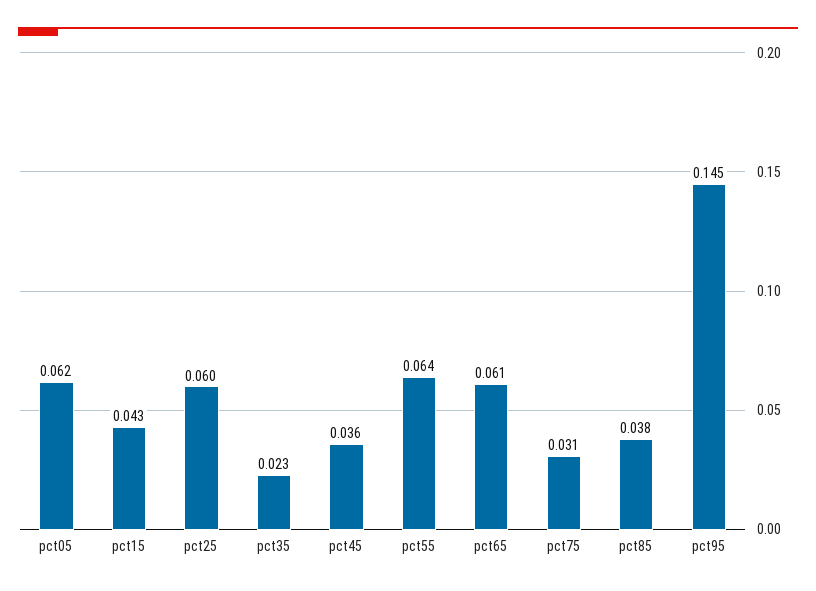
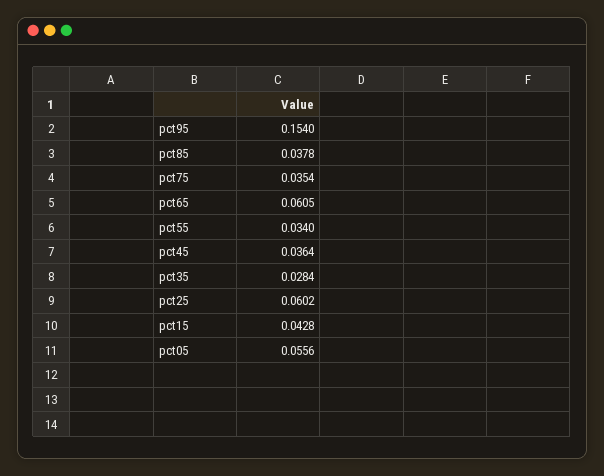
pct05: 0.062 -> 0.0556
pct35: 0.023 -> 0.0284
pct55: 0.064 -> 0.034
pct75: 0.031 -> 0.0354
pct95: 0.145 -> 0.154

